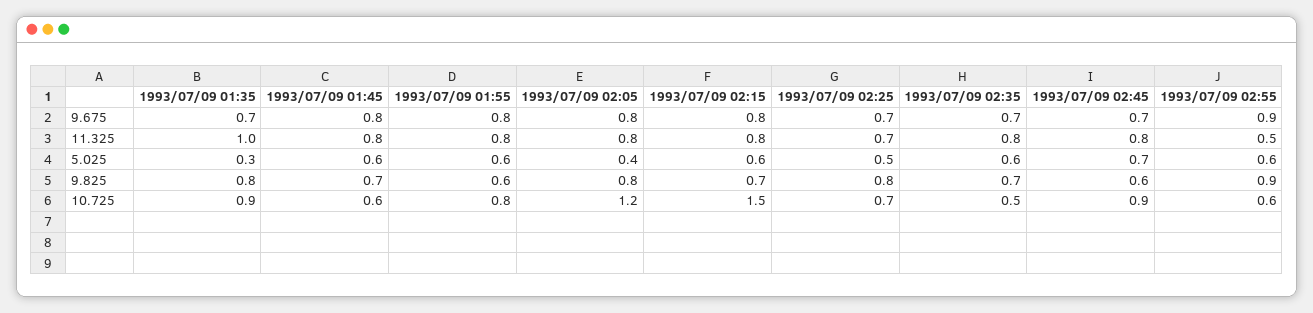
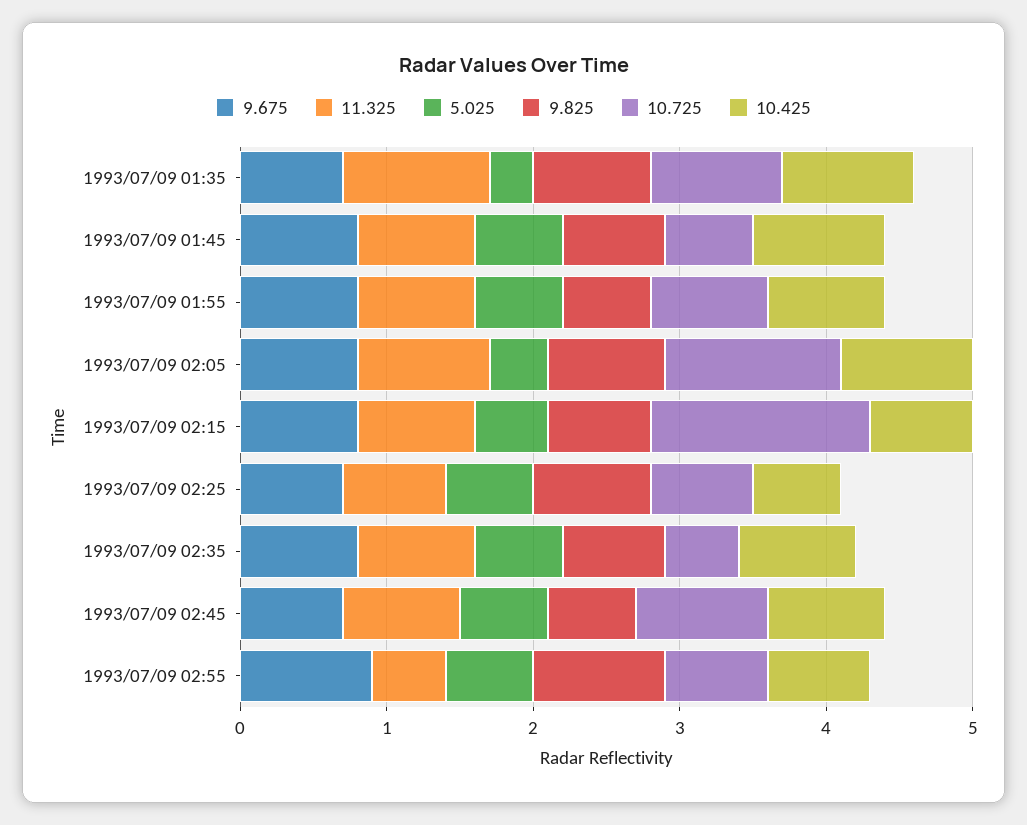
9.675, 1993/07/09 02:35: 0.7 -> 0.8
11.325, 1993/07/09 02:05: 0.8 -> 0.9
5.025, 1993/07/09 02:15: 0.6 -> 0.5
5.025, 1993/07/09 02:25: 0.5 -> 0.6
5.025, 1993/07/09 02:45: 0.7 -> 0.6
10.725, 1993/07/09 02:55: 0.6 -> 0.7
10.425, 1993/07/09 01:35: none -> 0.9
10.425, 1993/07/09 01:45: none -> 0.9
10.425, 1993/07/09 01:55: none -> 0.8
10.425, 1993/07/09 02:05: none -> 0.9
10.425, 1993/07/09 02:15: none -> 0.7
10.425, 1993/07/09 02:25: none -> 0.6
10.425, 1993/07/09 02:35: none -> 0.8
10.425, 1993/07/09 02:45: none -> 0.8
10.425, 1993/07/09 02:55: none -> 0.7

